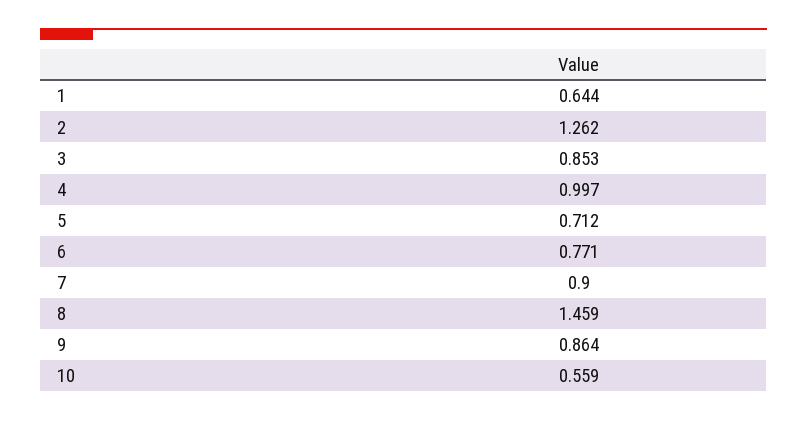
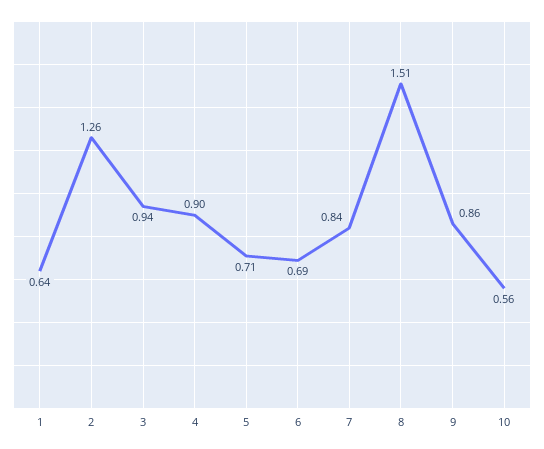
3: 0.853 -> 0.94
4: 0.997 -> 0.9
6: 0.771 -> 0.69
7: 0.9 -> 0.84
8: 1.459 -> 1.51

